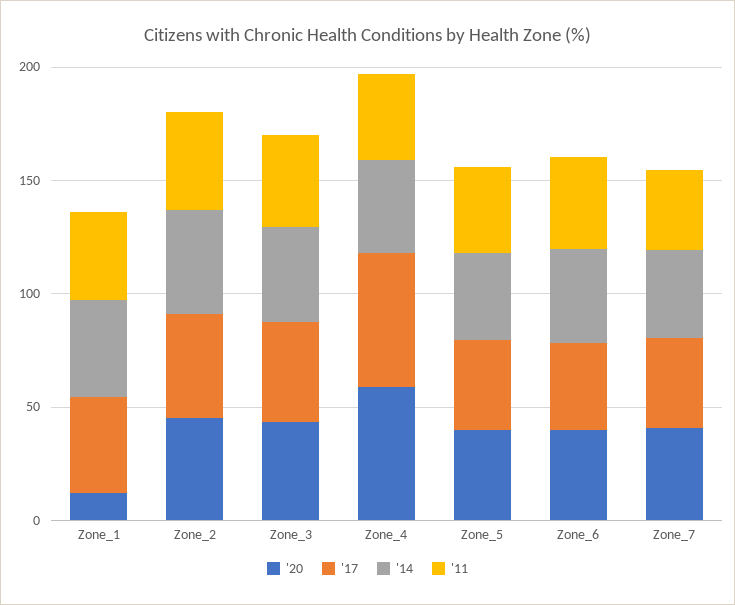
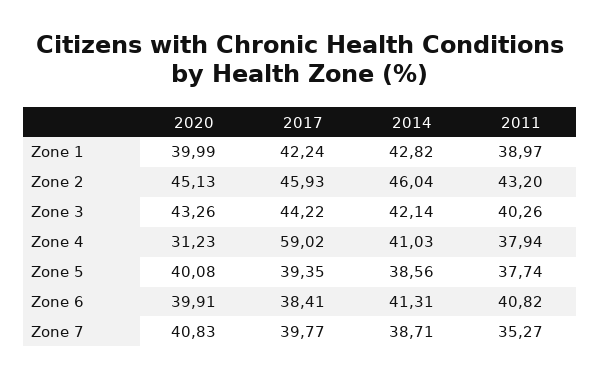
'20, Zone_1: 10 -> 39.99
'20, Zone_4: 60 -> 31.23

